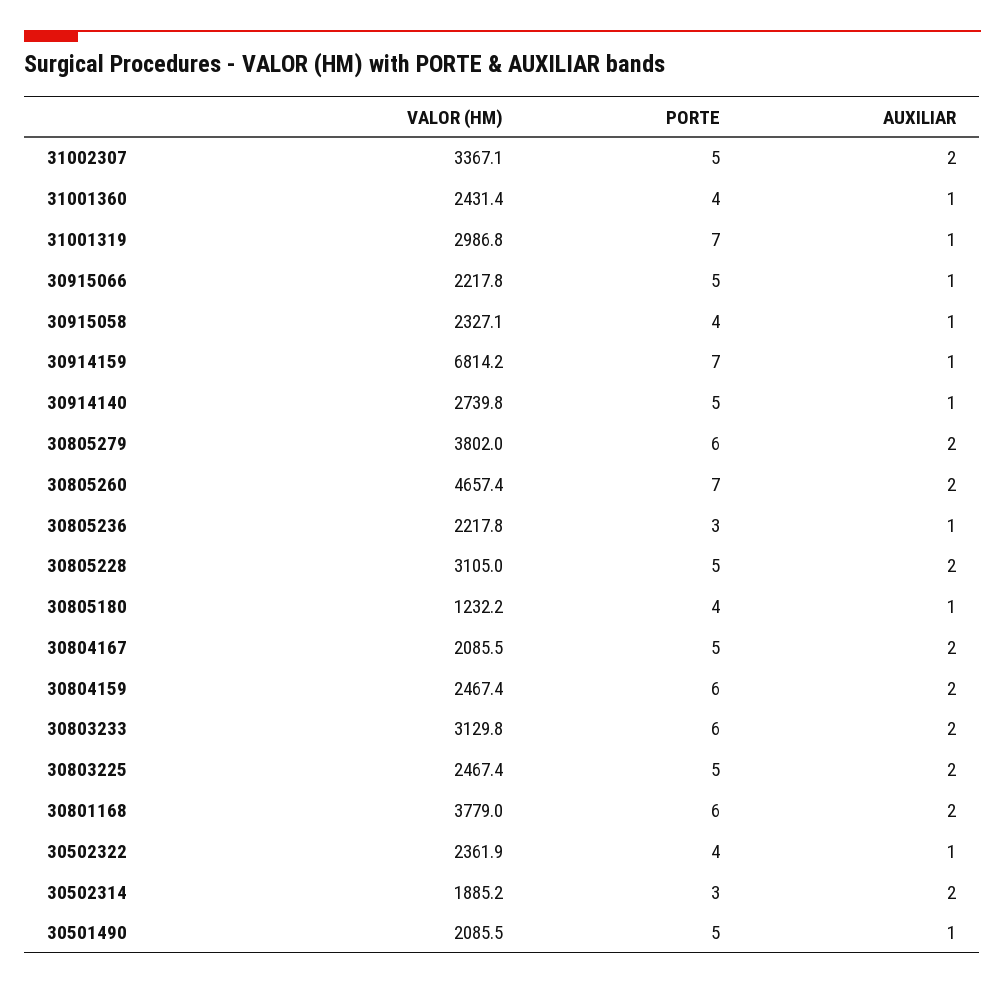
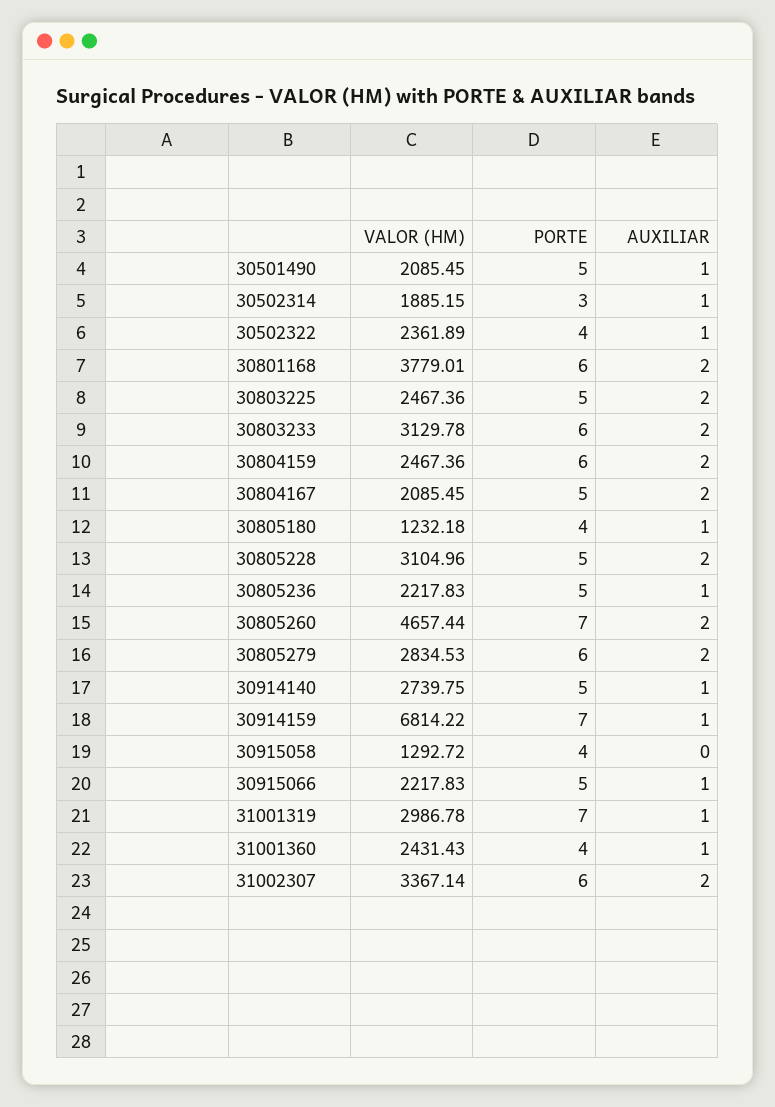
PORTE, 31002307: 5 -> 6
VALOR (HM), 30915058: 2327.1 -> 1292.72
AUXILIAR, 30915058: 1 -> 0
VALOR (HM), 30805279: 3802 -> 2834.53
PORTE, 30805236: 3 -> 5
AUXILIAR, 30502314: 2 -> 1

